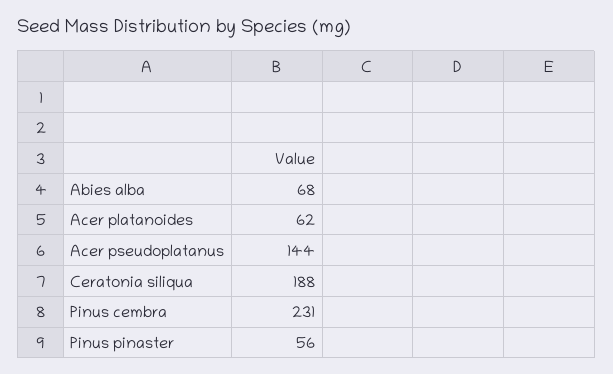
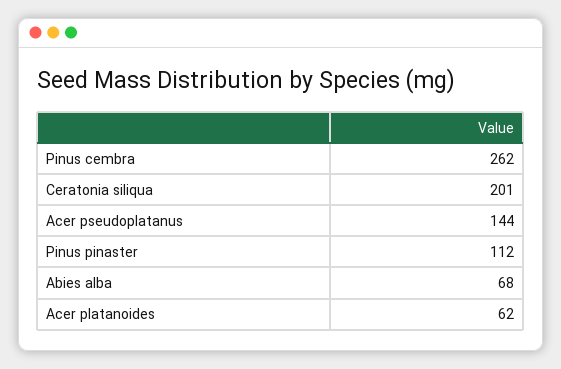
Ceratonia siliqua: 188 -> 201
Pinus cembra: 231 -> 262
Pinus pinaster: 56 -> 112

